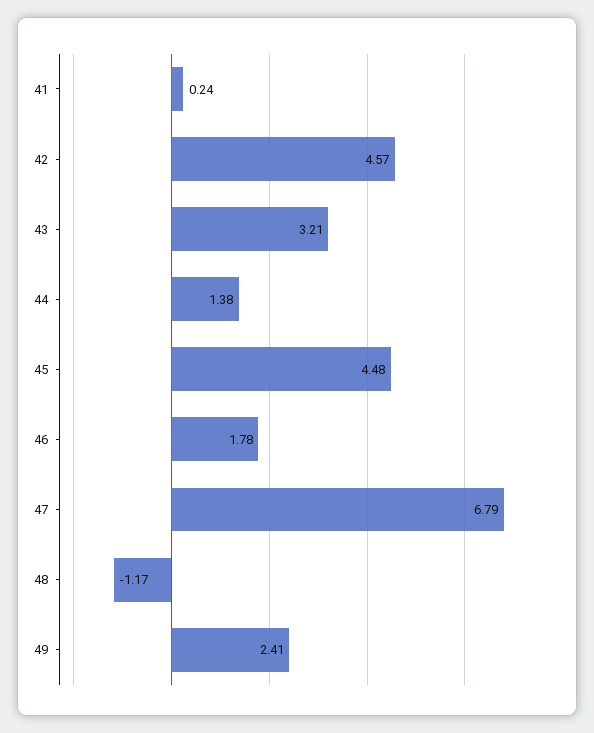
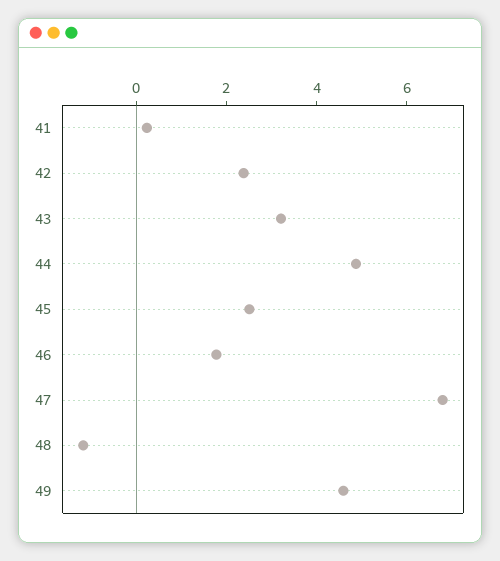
42: 4.57 -> 2.5
44: 1.38 -> 5
45: 4.48 -> 2.5
49: 2.41 -> 4.5

